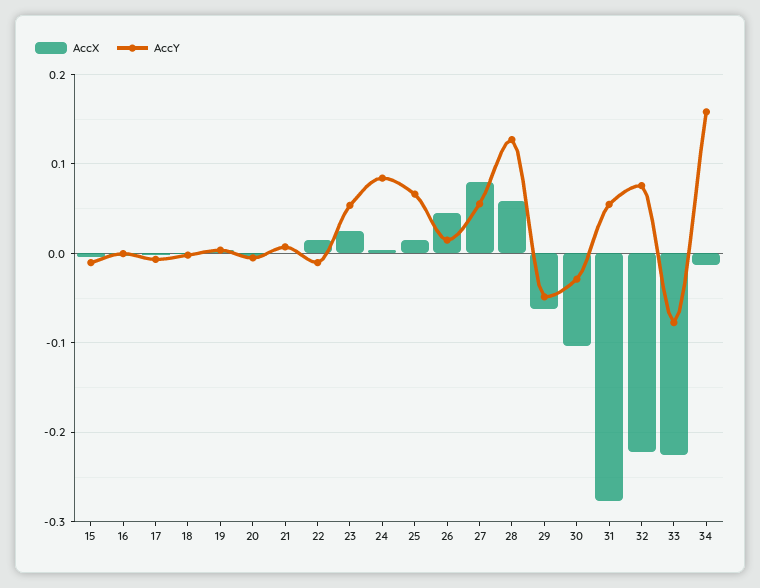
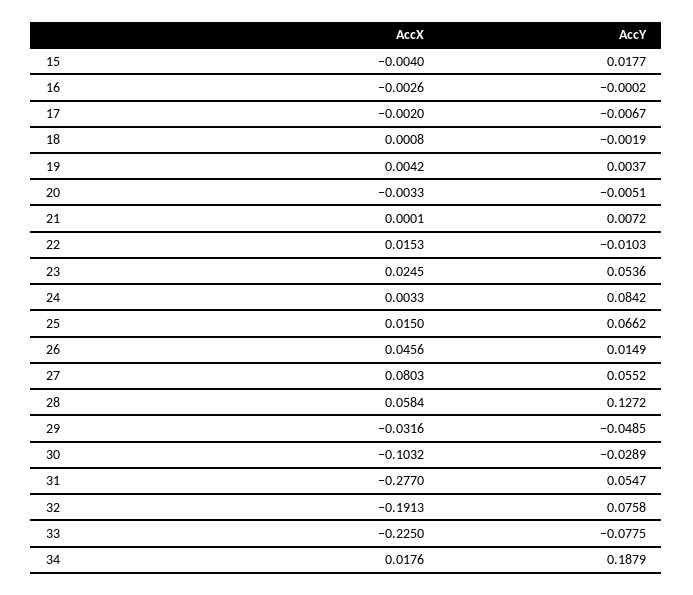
AccY, 15: -0.01 -> 0.0177
AccX, 29: -0.06 -> -0.0316
AccX, 32: -0.22 -> -0.1913
AccX, 34: -0.01 -> 0.0176
AccY, 34: 0.16 -> 0.1879

